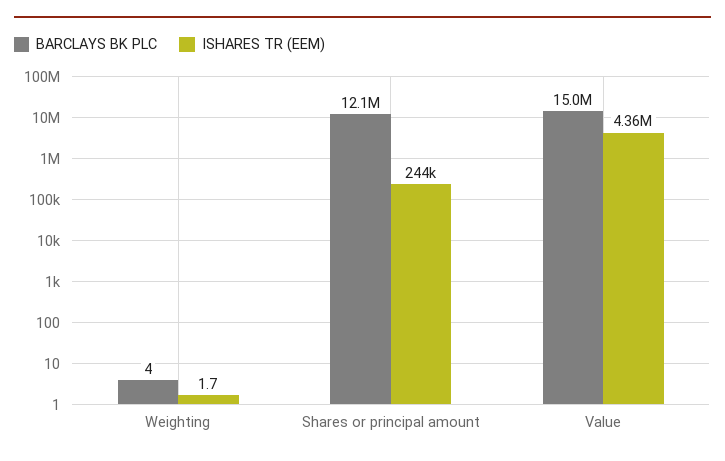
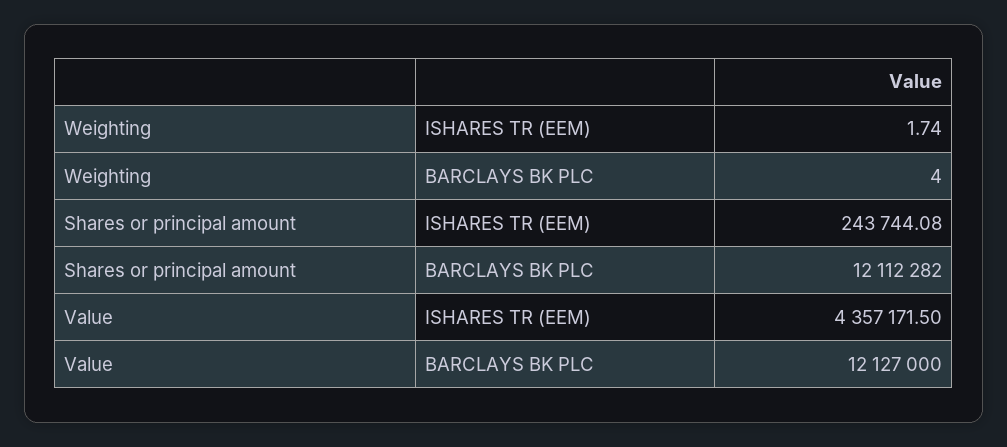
BARCLAYS BK PLC, Value: 15000000 -> 12127000

